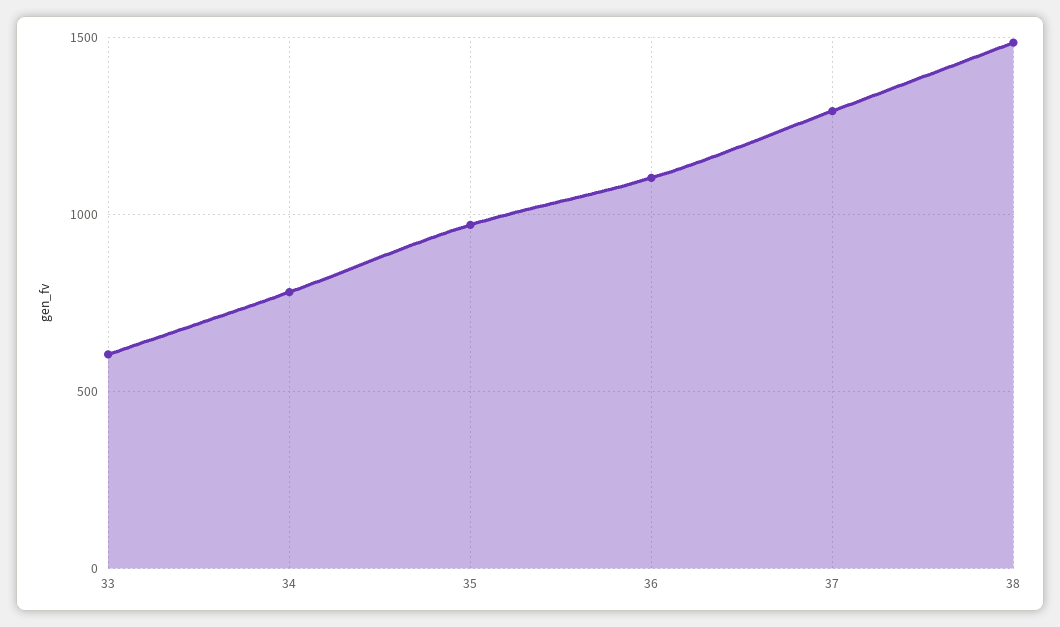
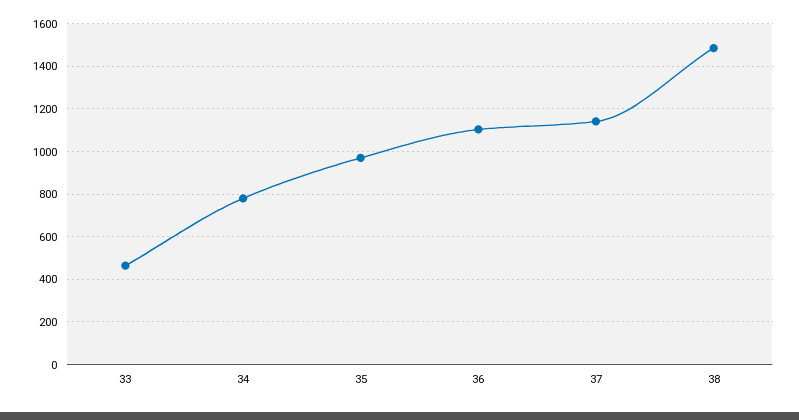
33: 600 -> 450
37: 1300 -> 1150

